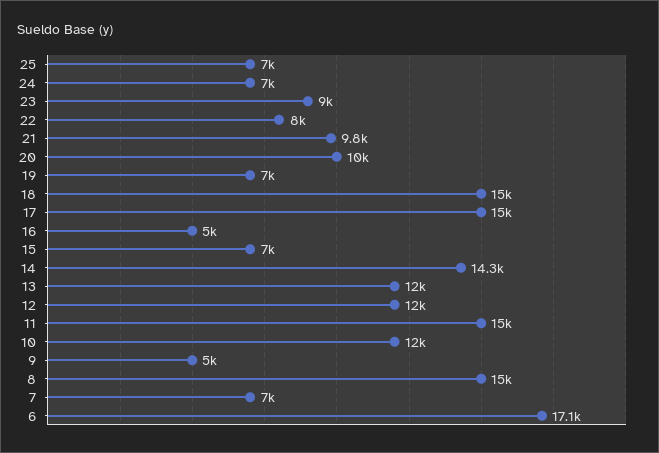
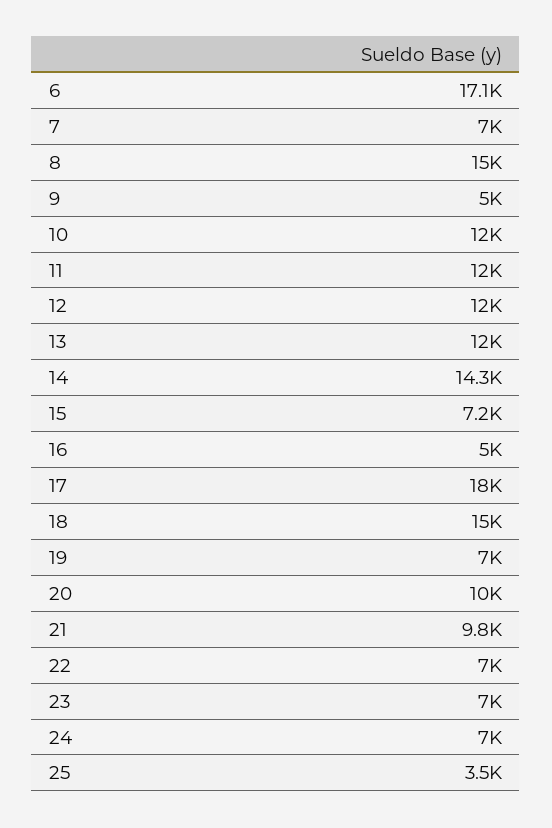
25: 7000 -> 3500
23: 9000 -> 7000
22: 8000 -> 7000
17: 15000 -> 18000
15: 7000 -> 7200
11: 15000 -> 12000

